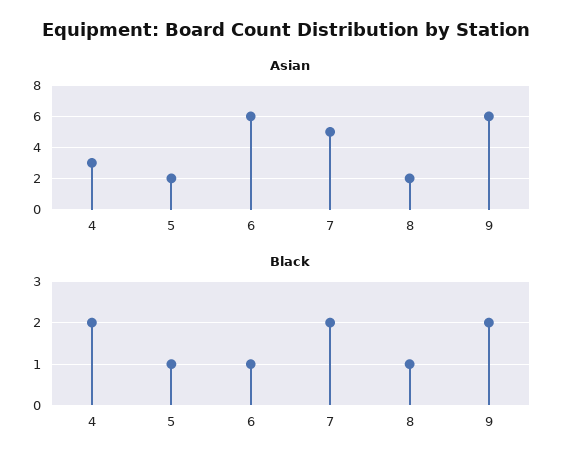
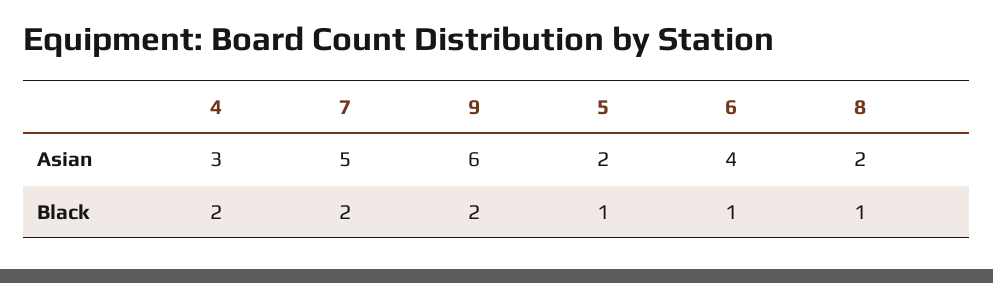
Asian, 6: 6 -> 4

